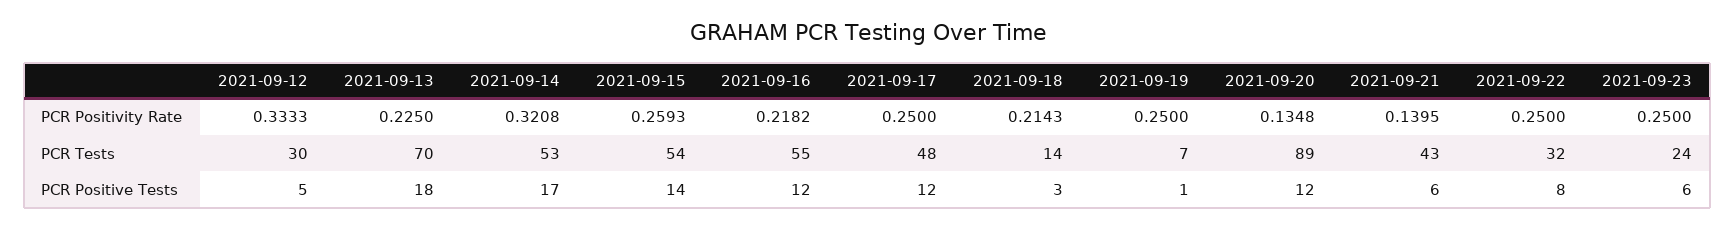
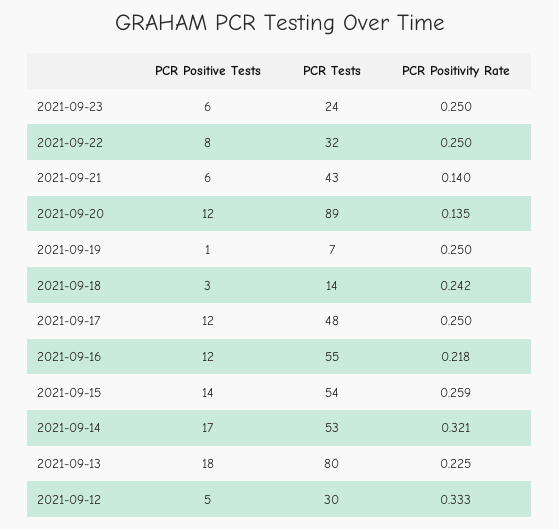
2021-09-18, PCR Positivity Rate: 0.2143 -> 0.242
2021-09-13, PCR Tests: 70 -> 80

